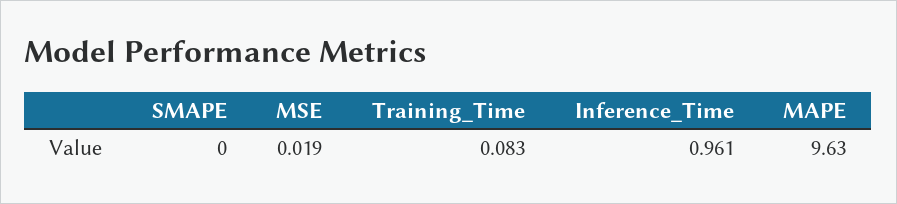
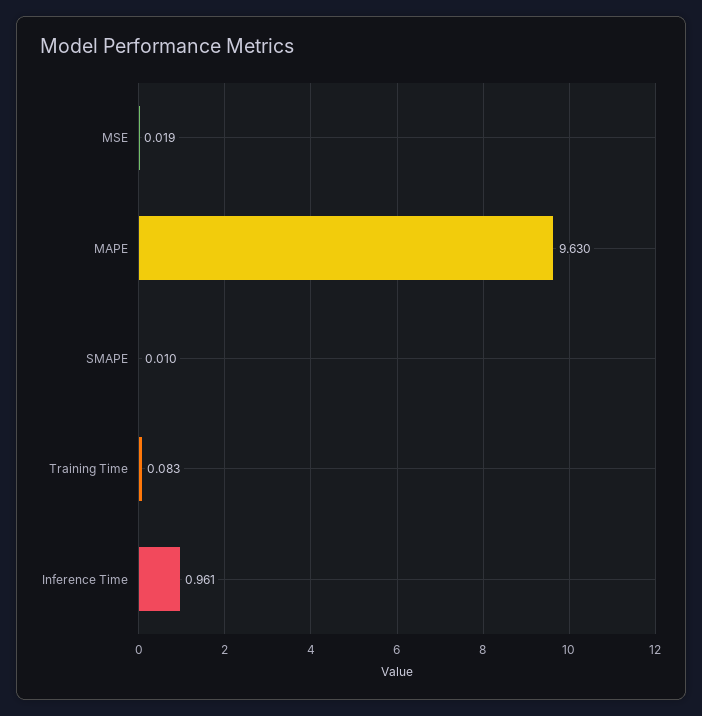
SMAPE: 0 -> 0.01

